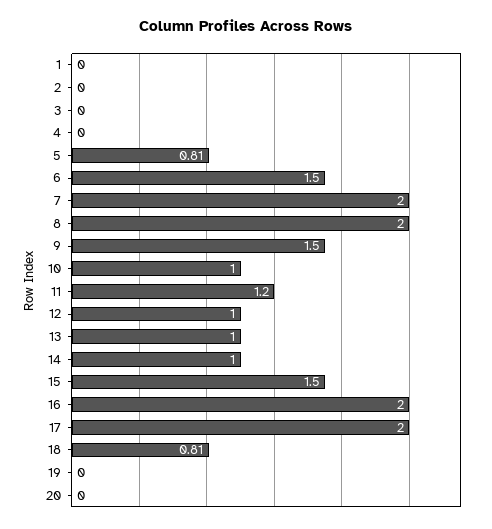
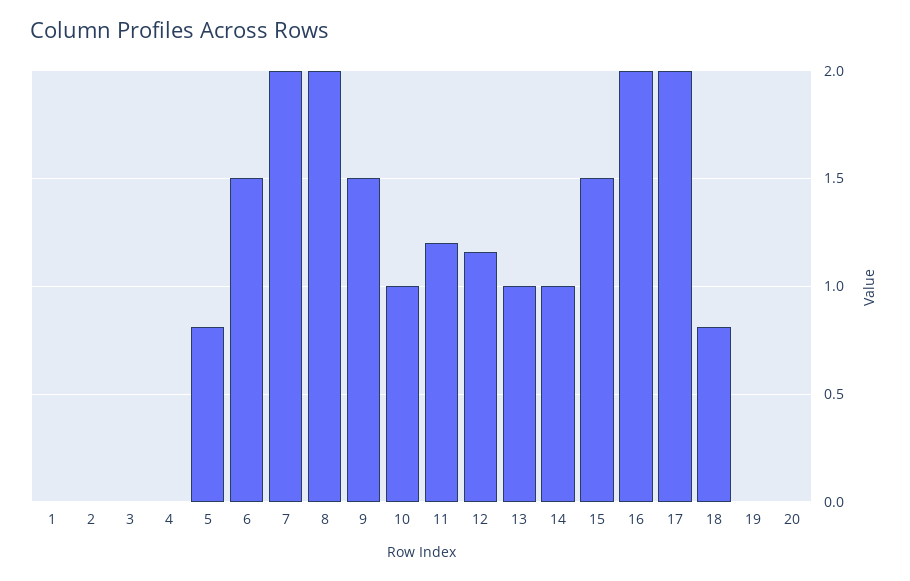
12: 1 -> 1.15

